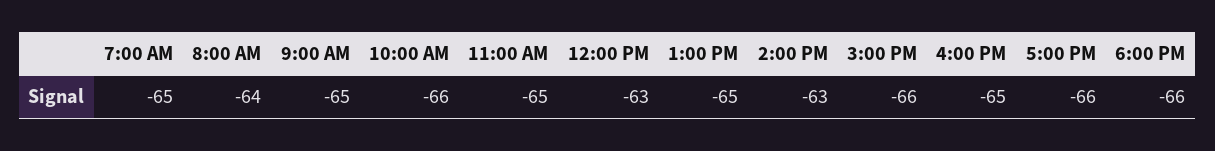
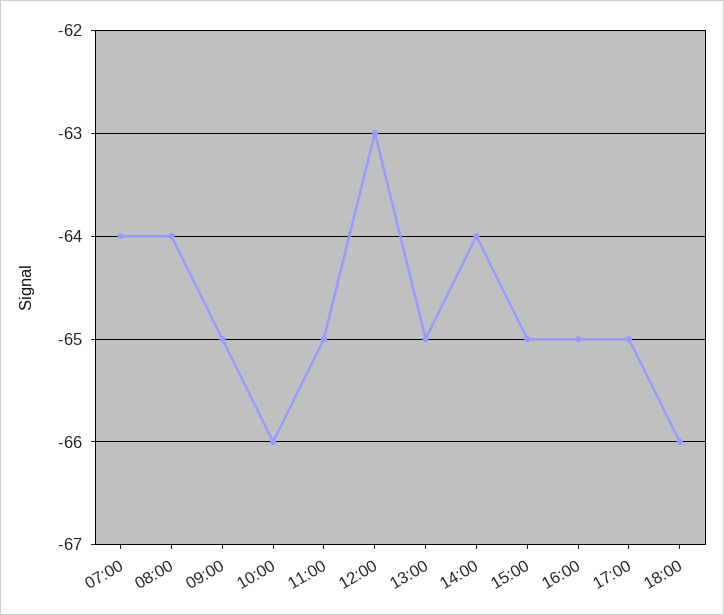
7:00 AM: -65 -> -64
2:00 PM: -63 -> -64
3:00 PM: -66 -> -65
5:00 PM: -66 -> -65

